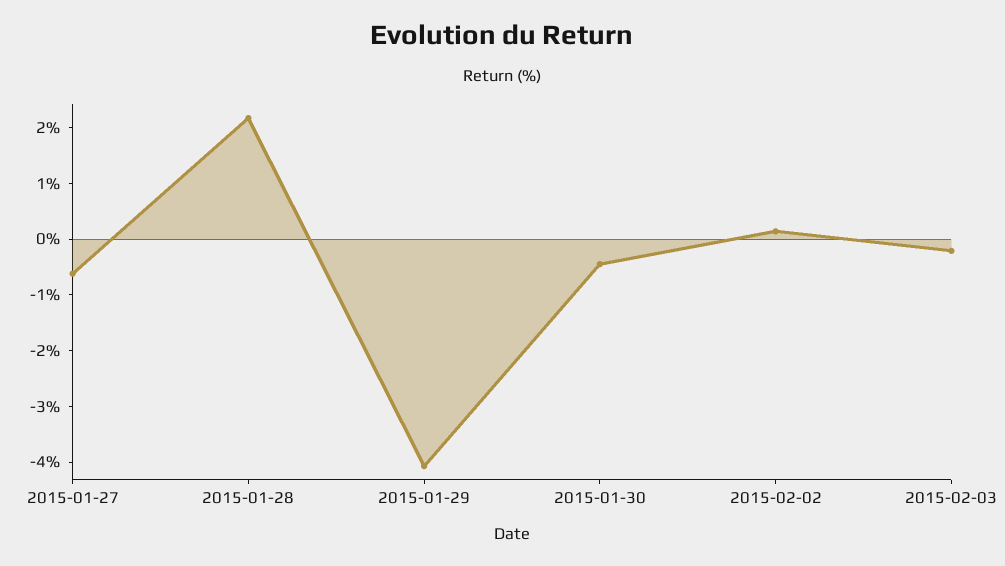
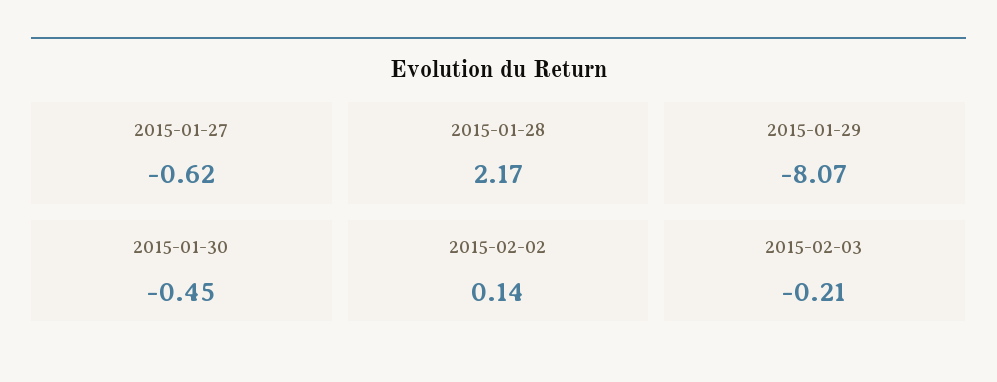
2015-01-29: -4 -> -8.07

